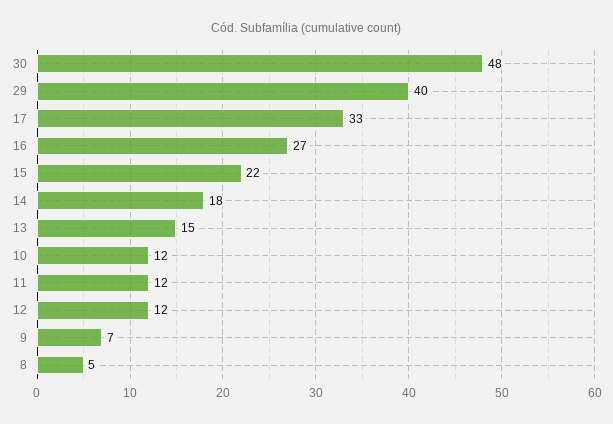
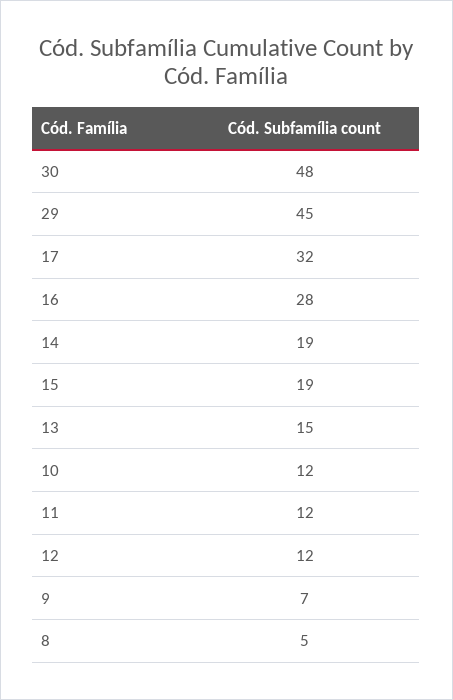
29: 40 -> 45
17: 33 -> 32
16: 27 -> 28
15: 22 -> 19
14: 18 -> 19

